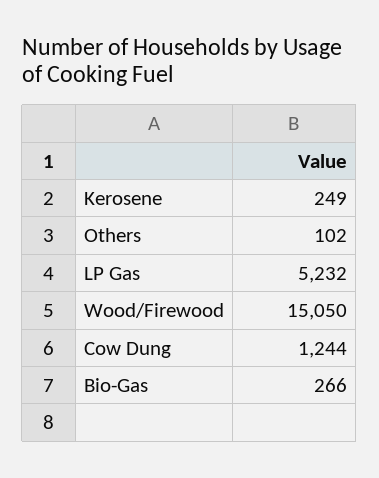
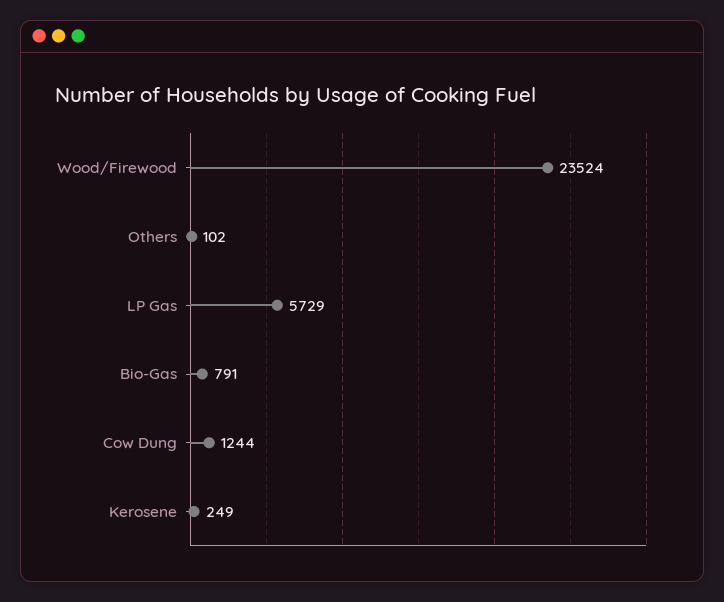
LP Gas: 5232 -> 5729
Wood/Firewood: 15050 -> 23524
Bio-Gas: 266 -> 791

